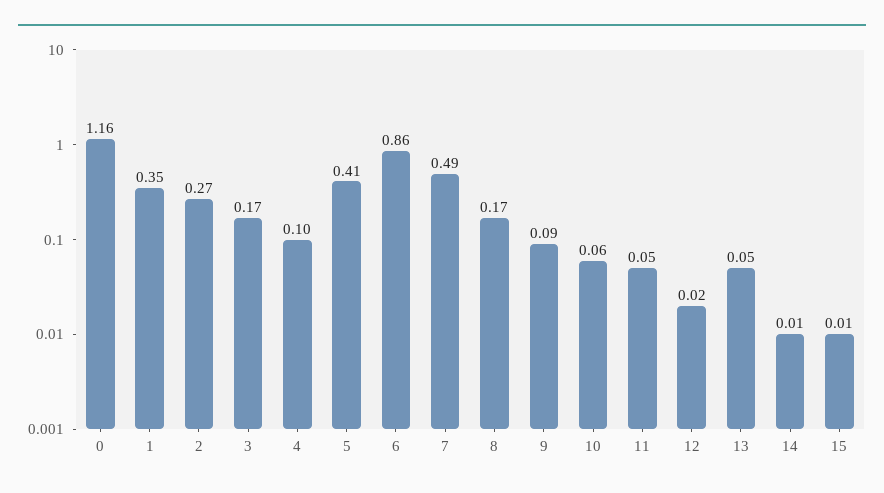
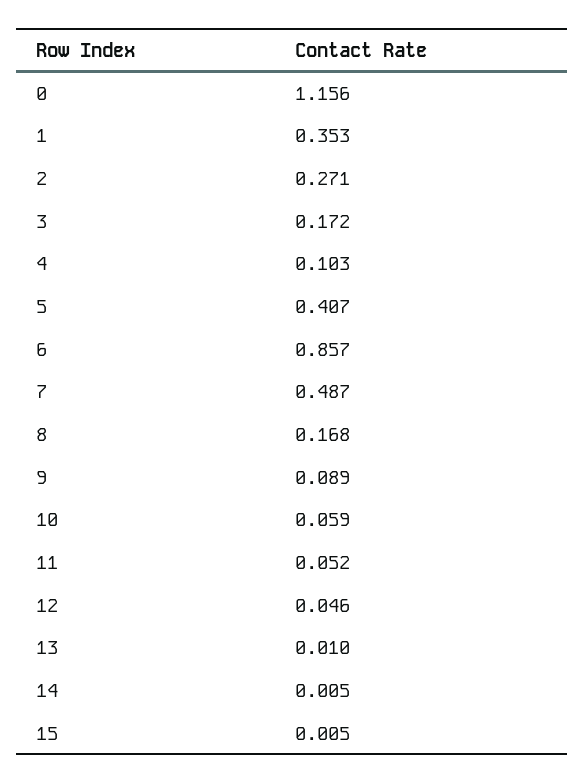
12: 0.02 -> 0.046
13: 0.05 -> 0.01

